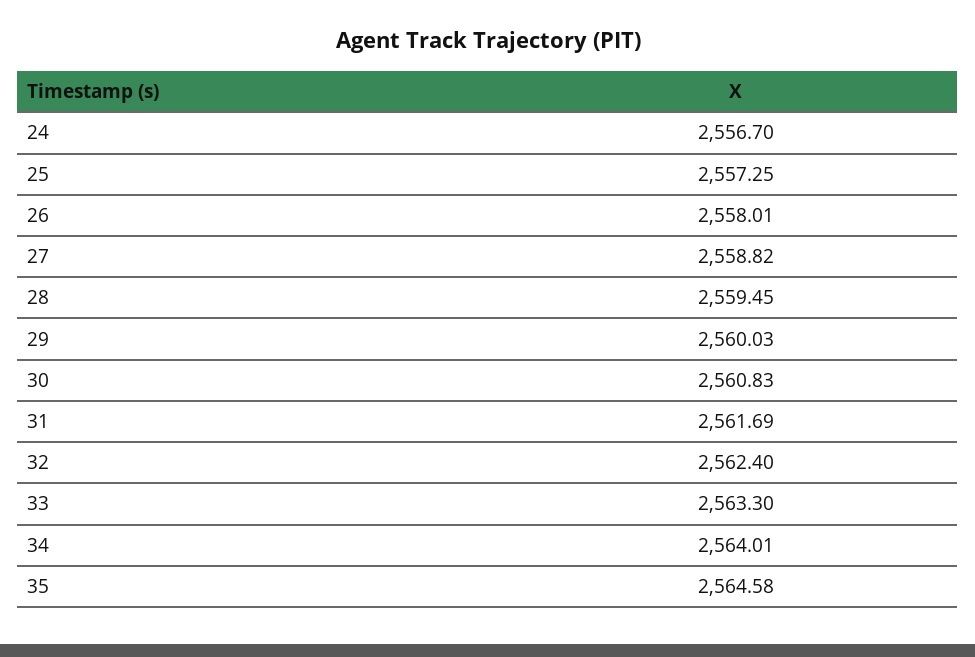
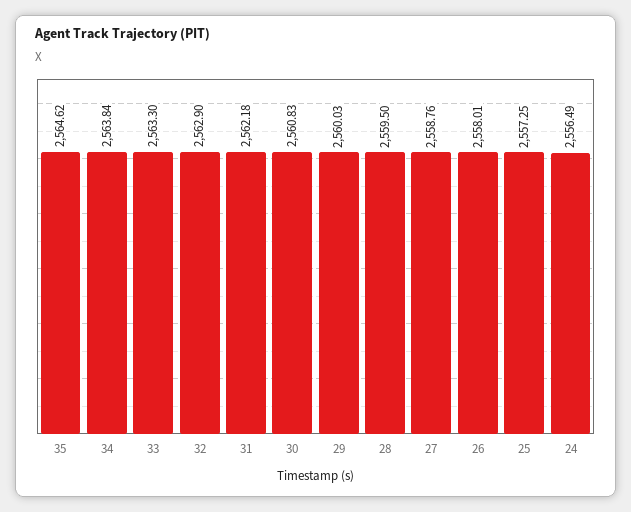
24: 2556.7 -> 2556.49
27: 2558.82 -> 2558.76
28: 2559.45 -> 2559.5
31: 2561.69 -> 2562.18
32: 2562.4 -> 2562.9
34: 2564.01 -> 2563.84
35: 2564.58 -> 2564.62

